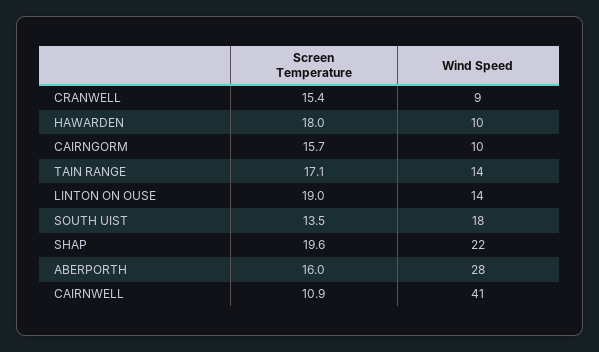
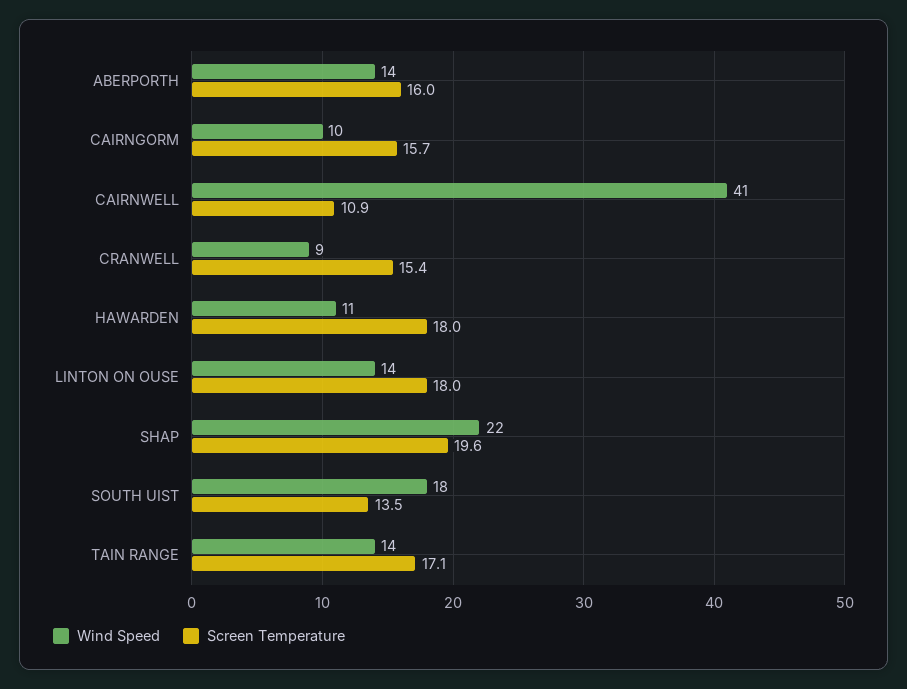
Wind Speed, HAWARDEN: 10 -> 11
Screen Temperature, LINTON ON OUSE: 19 -> 18
Wind Speed, ABERPORTH: 28 -> 14

